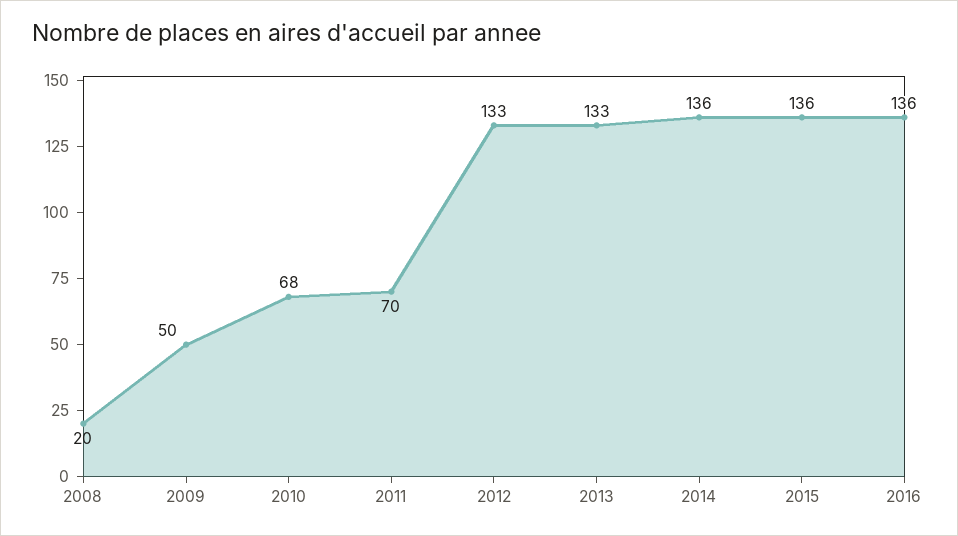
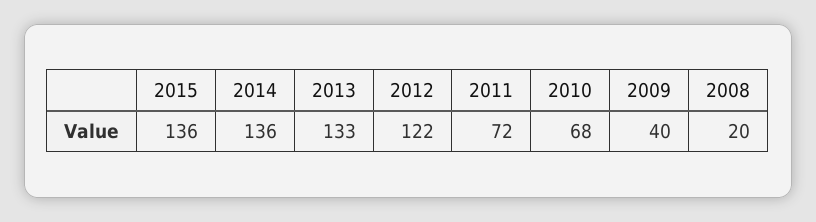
2009: 50 -> 40
2011: 70 -> 72
2012: 133 -> 122
2016: 136 -> none

